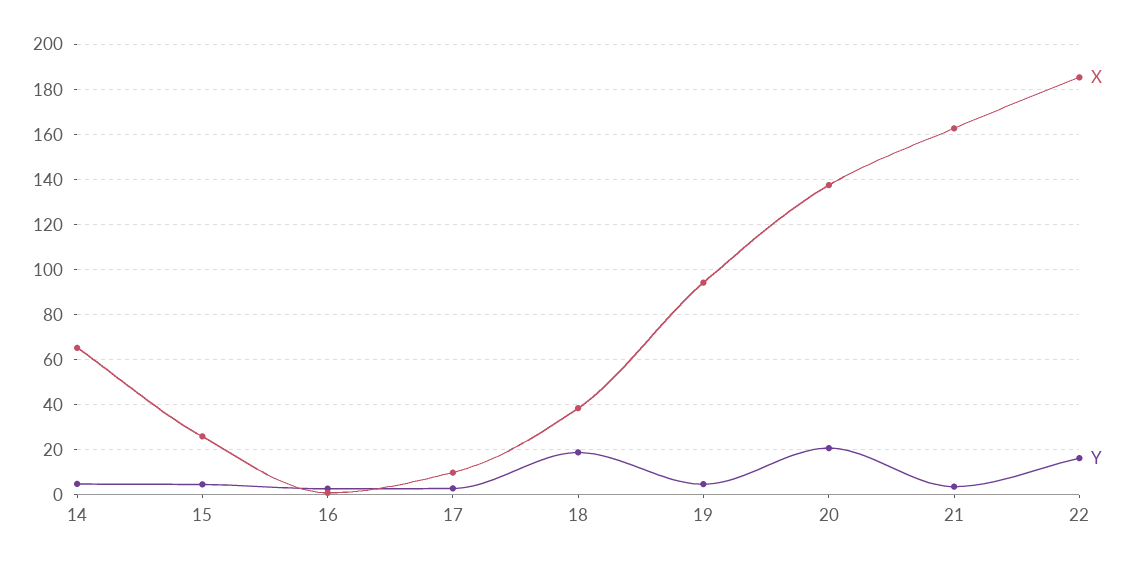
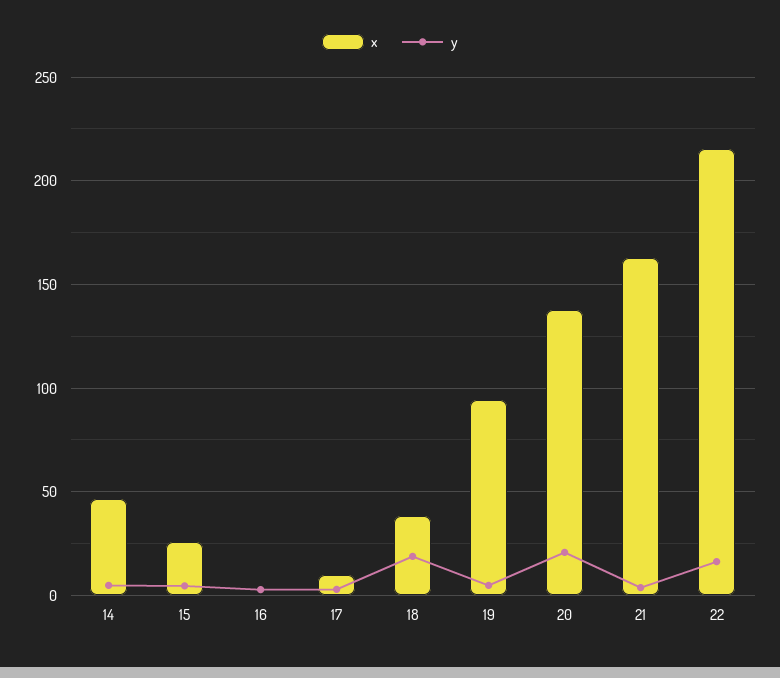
X, 14: 65 -> 45
X, 22: 185 -> 215

